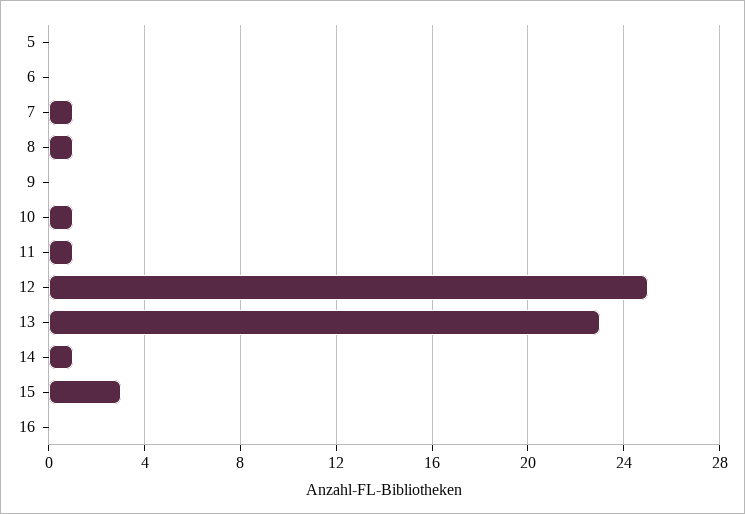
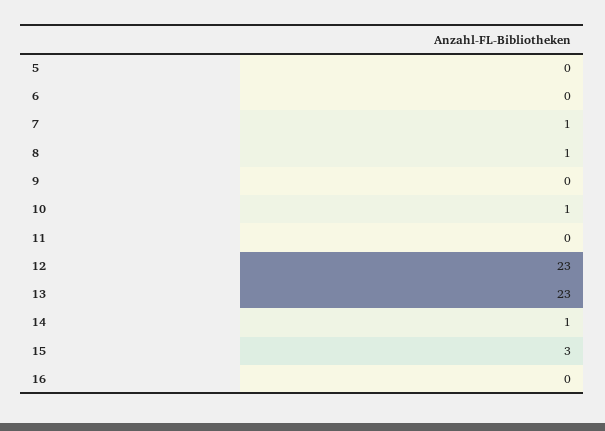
11: 1 -> 0
12: 25 -> 23

